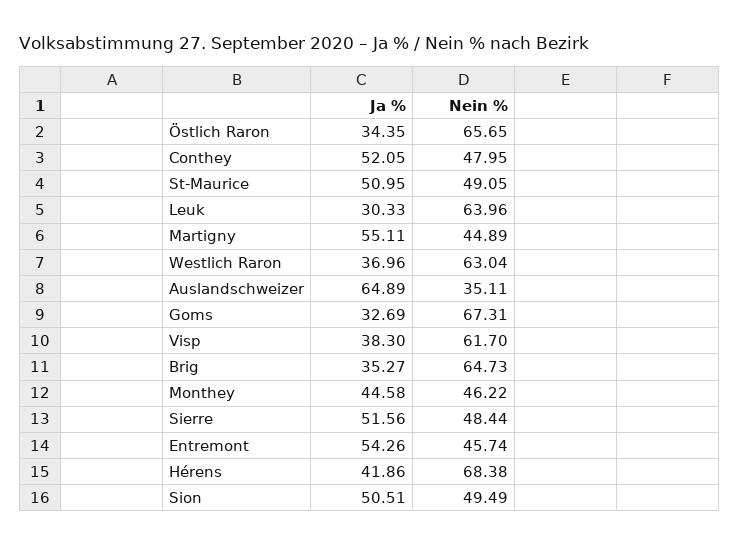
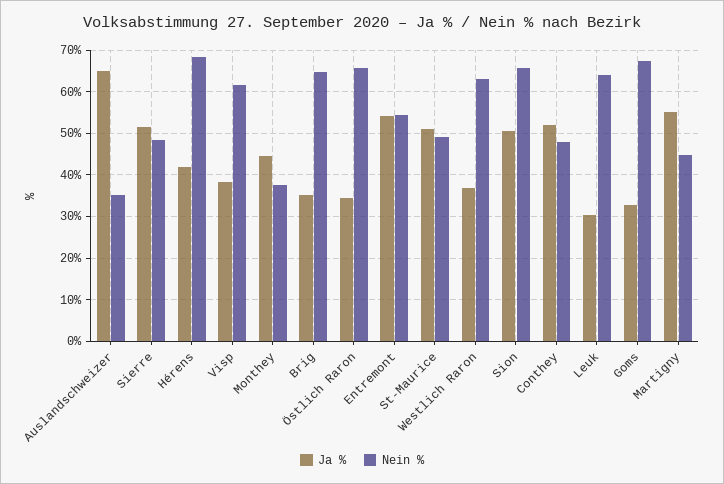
Nein %, Monthey: 46.22 -> 38
Nein %, Entremont: 45.74 -> 54
Nein %, Sion: 49.49 -> 66

